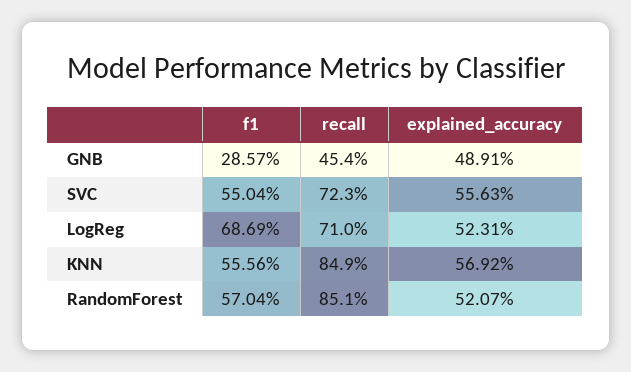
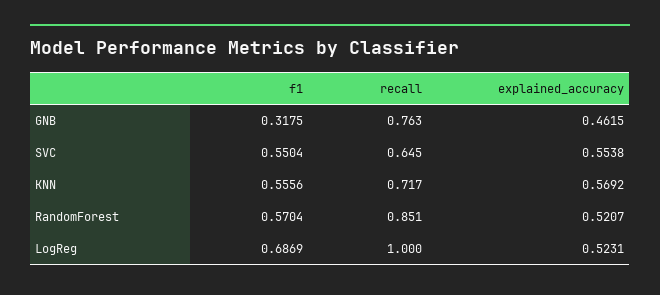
f1, GNB: 0.2857 -> 0.3175
recall, GNB: 0.454 -> 0.763
explained_accuracy, GNB: 0.4891 -> 0.4615
recall, SVC: 0.723 -> 0.645
explained_accuracy, SVC: 0.5563 -> 0.5538
recall, LogReg: 0.71 -> 1
recall, KNN: 0.849 -> 0.717

